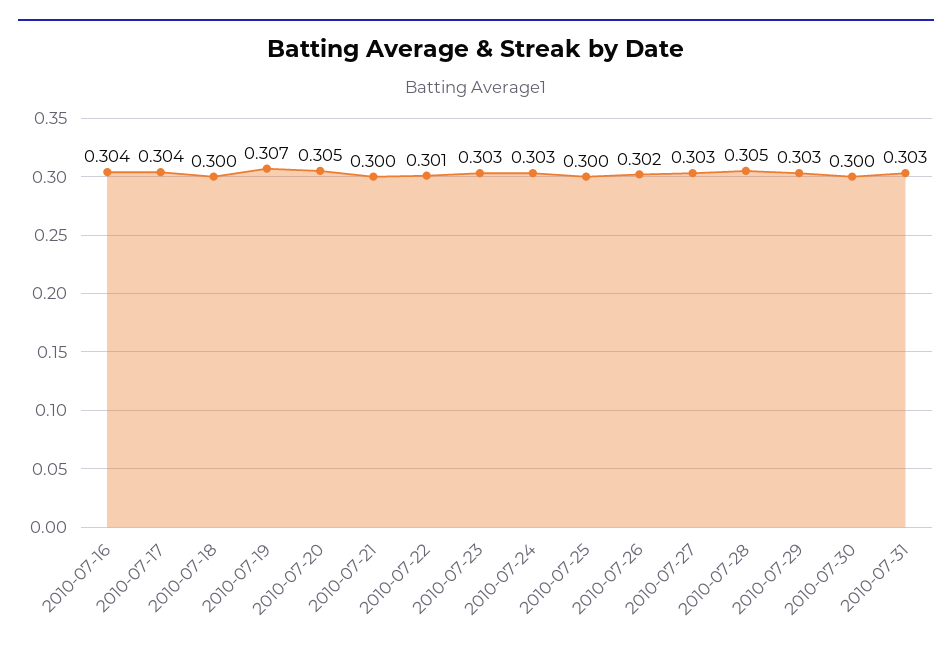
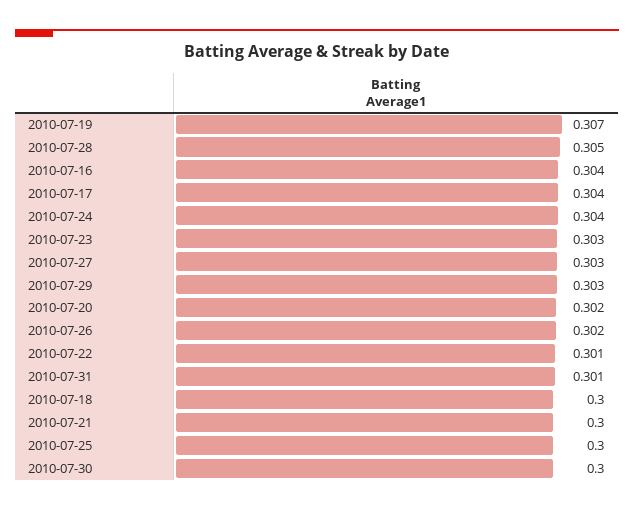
2010-07-20: 0.305 -> 0.302
2010-07-24: 0.303 -> 0.304
2010-07-31: 0.303 -> 0.301

